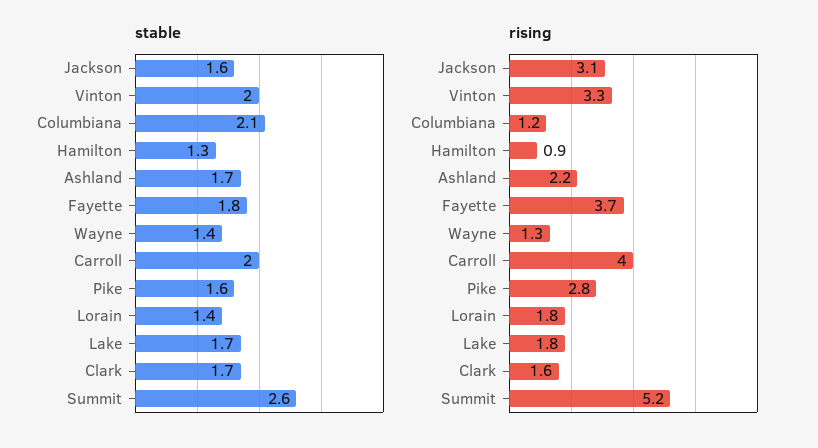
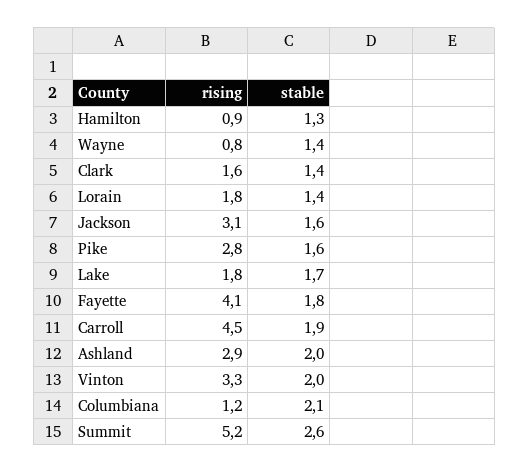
stable, Ashland: 1.7 -> 2
stable, Carroll: 2 -> 1.9
stable, Clark: 1.7 -> 1.4
rising, Ashland: 2.2 -> 2.9
rising, Fayette: 3.7 -> 4.1
rising, Wayne: 1.3 -> 0.8
rising, Carroll: 4 -> 4.5

